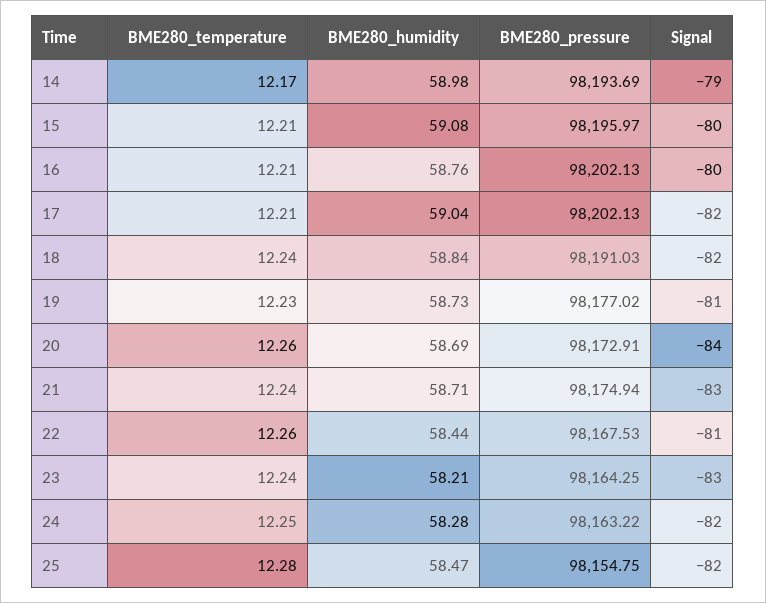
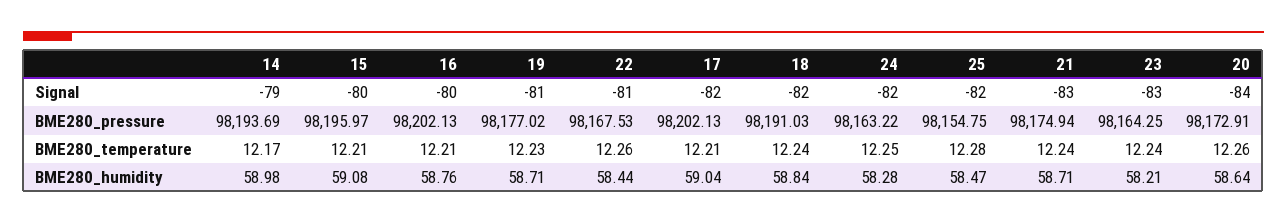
BME280_humidity, 19: 58.73 -> 58.71
BME280_humidity, 20: 58.69 -> 58.64

